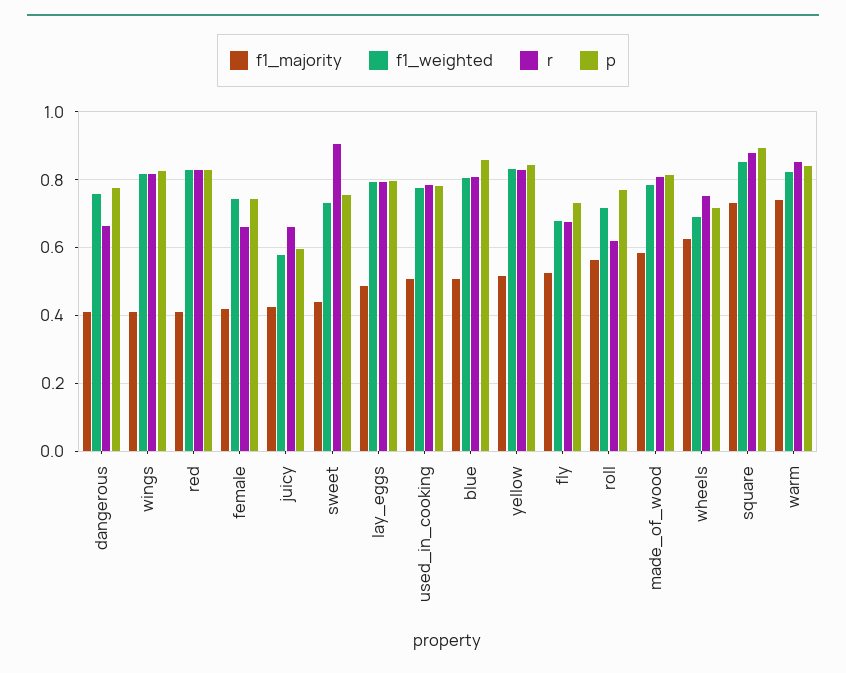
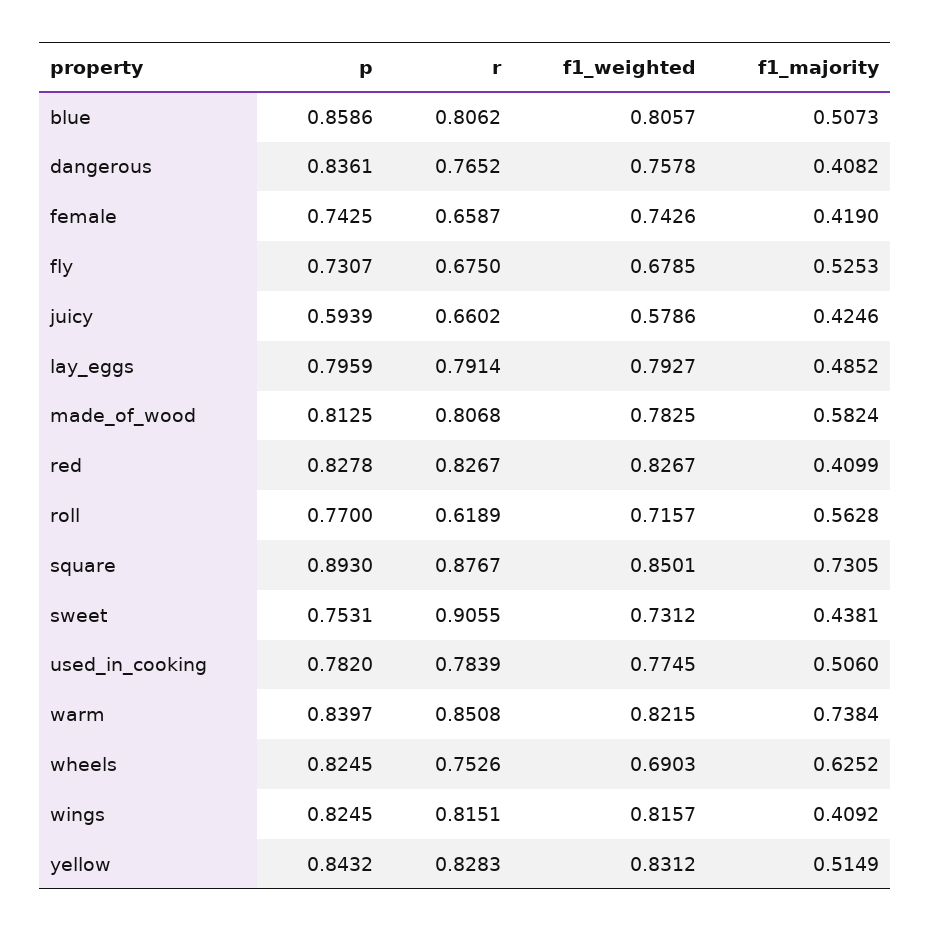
r, dangerous: 0.66 -> 0.7652
p, dangerous: 0.78 -> 0.8361
p, wheels: 0.72 -> 0.8245

